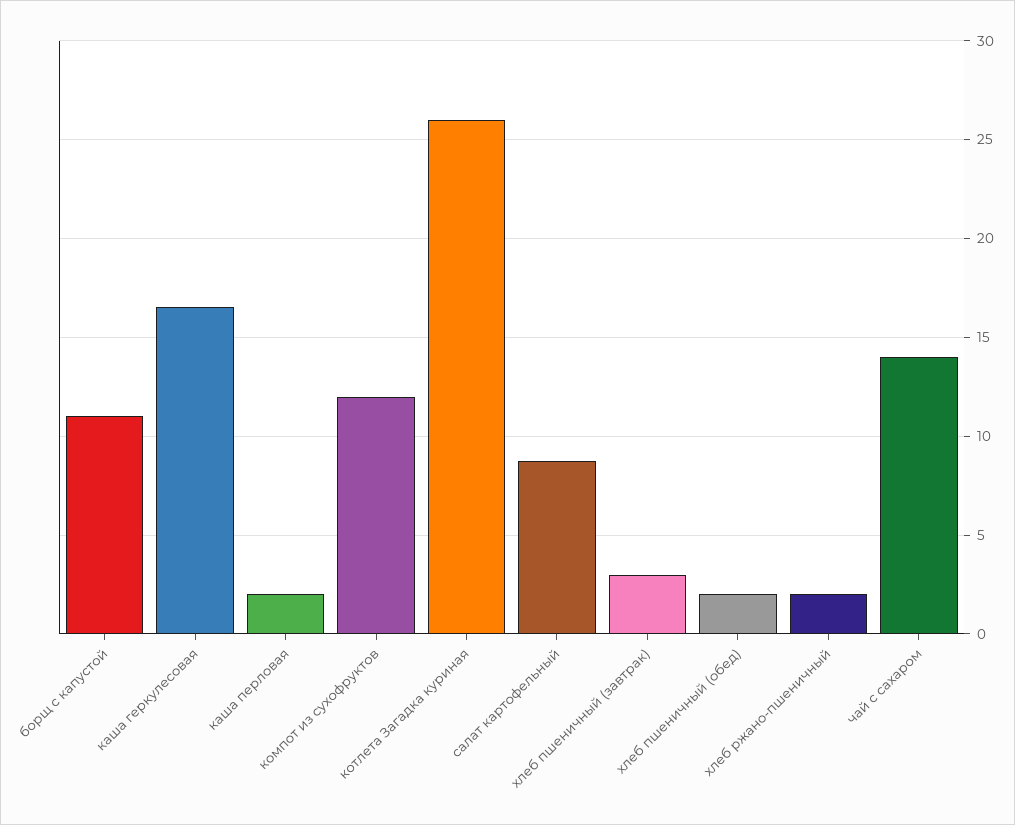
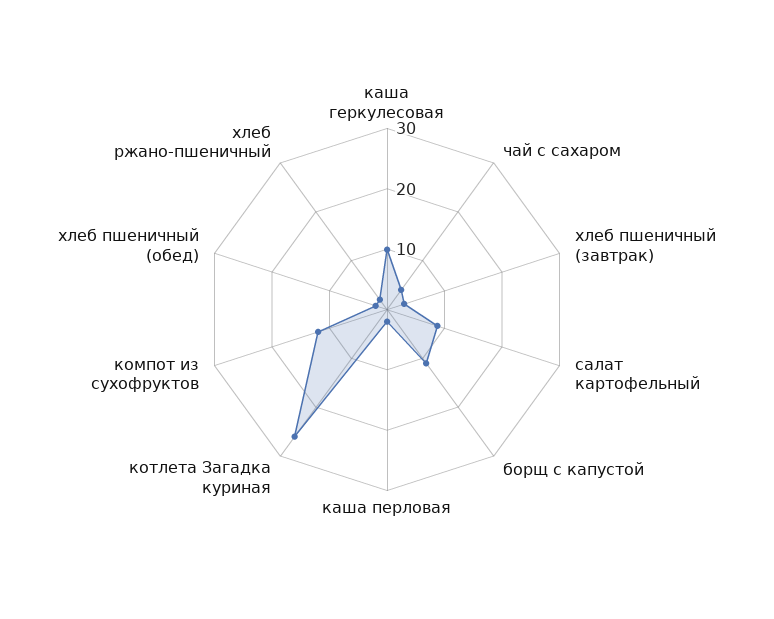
каша геркулесовая: 16.5 -> 10
чай с сахаром: 14 -> 4

